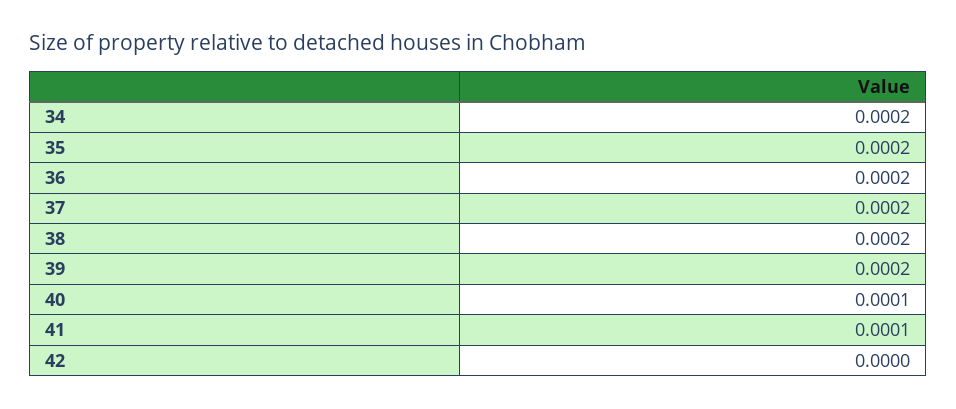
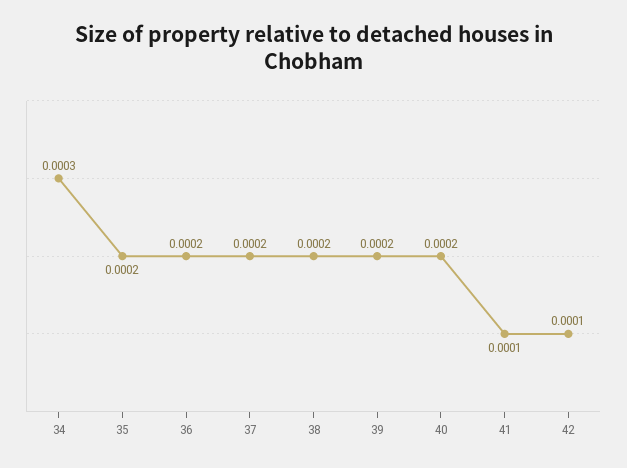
34: 0.0002 -> 0.0003
40: 0.0001 -> 0.0002
42: 0 -> 0.0001

